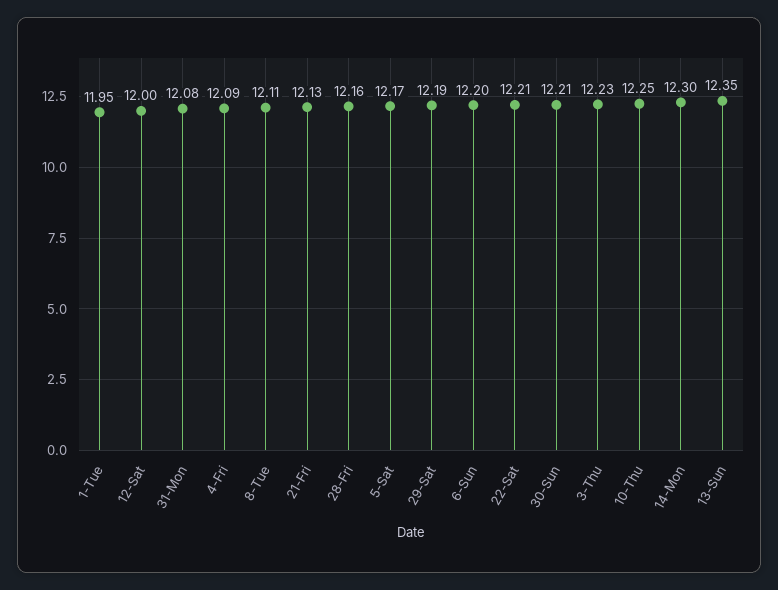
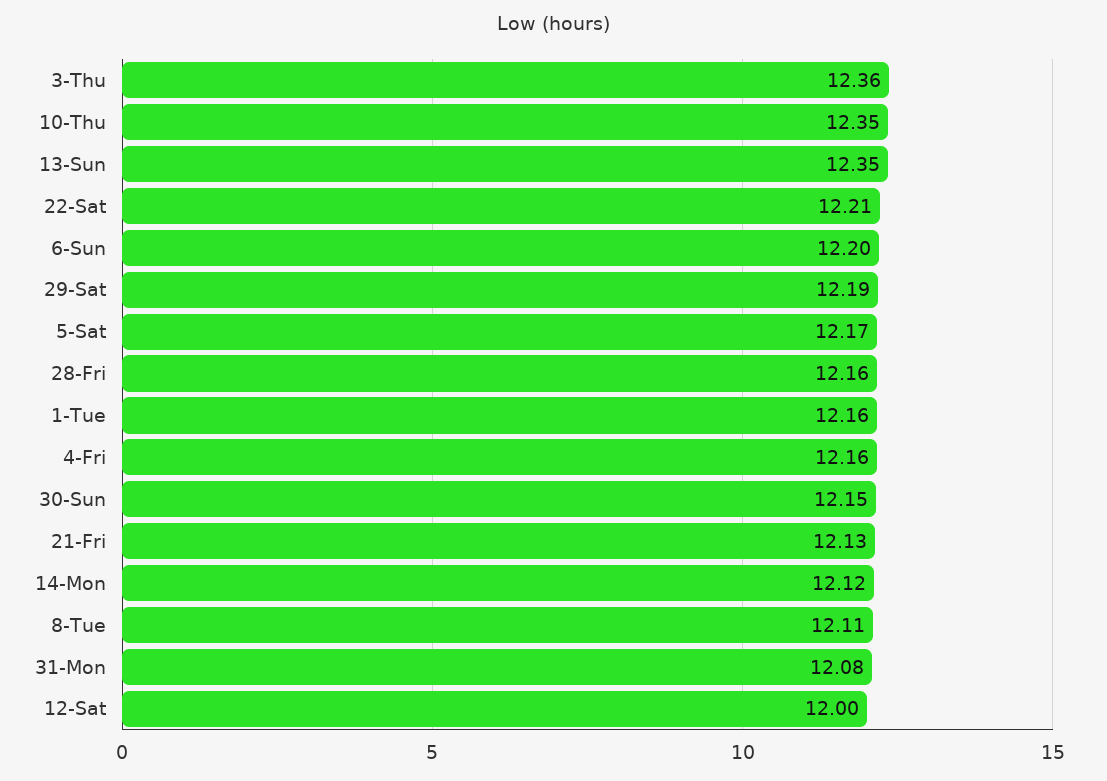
1-Tue: 11.95 -> 12.16
4-Fri: 12.09 -> 12.16
30-Sun: 12.21 -> 12.15
3-Thu: 12.23 -> 12.36
10-Thu: 12.25 -> 12.35
14-Mon: 12.3 -> 12.12

